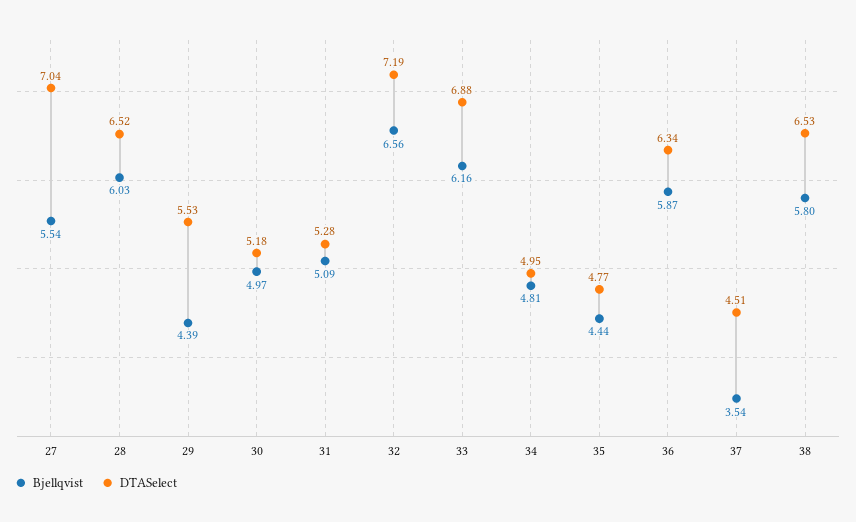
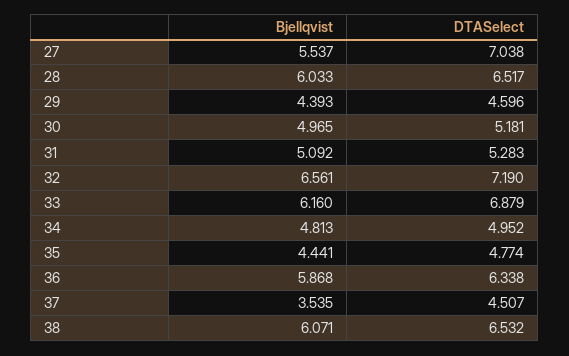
DTASelect, 29: 5.53 -> 4.596
Bjellqvist, 38: 5.8 -> 6.071

